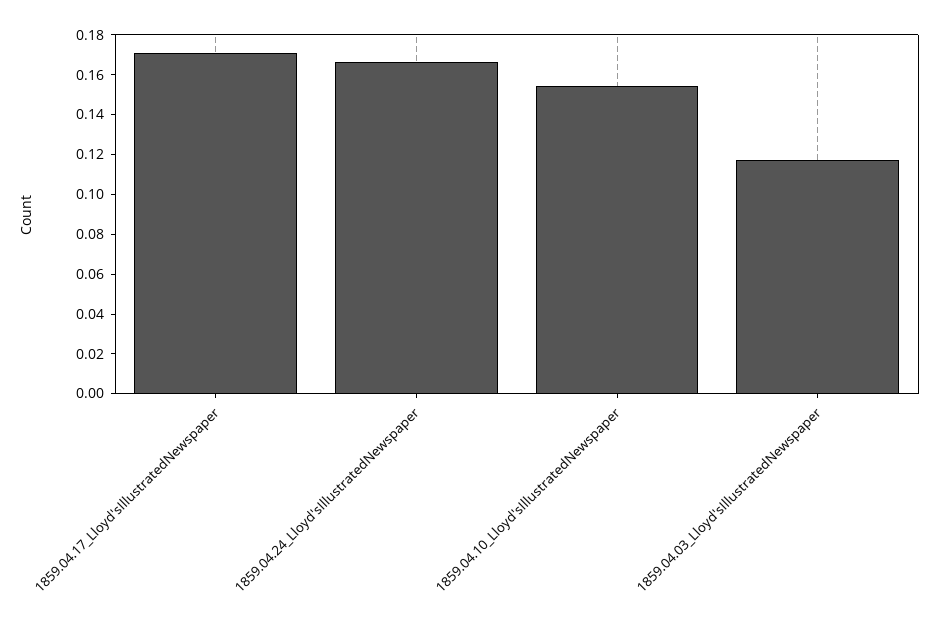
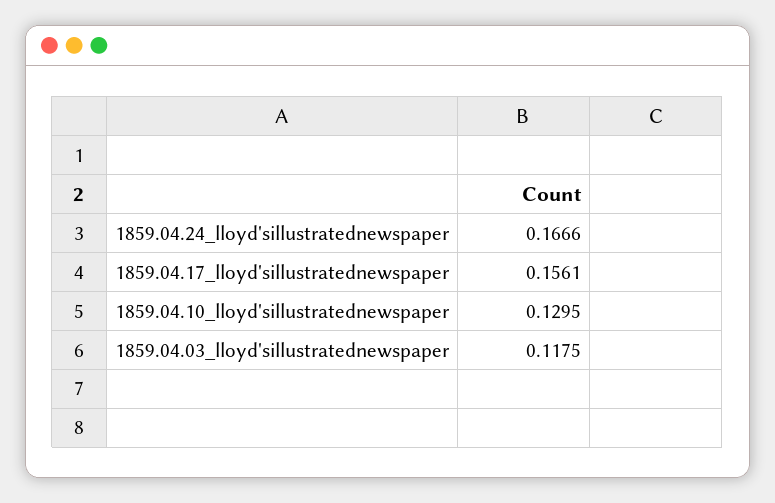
1859.04.17_Lloyd'sIllustratedNewspaper: 0.17 -> 0.1561
1859.04.10_Lloyd'sIllustratedNewspaper: 0.155 -> 0.1295

